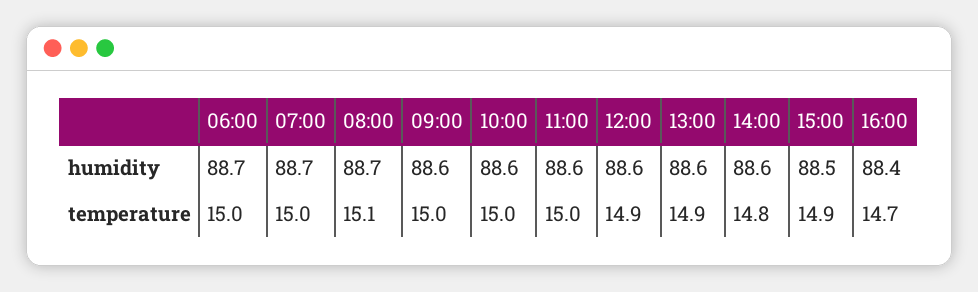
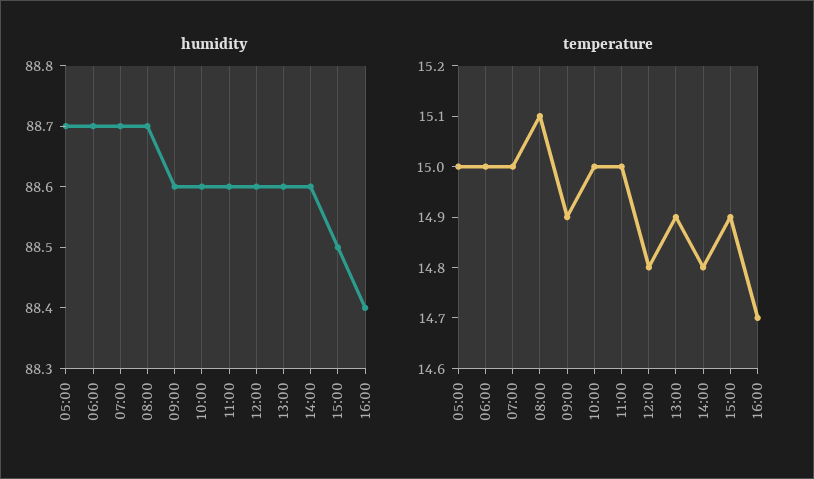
temperature, 09:00: 15 -> 14.9
temperature, 12:00: 14.9 -> 14.8
humidity, 05:00: none -> 88.7
temperature, 05:00: none -> 15

